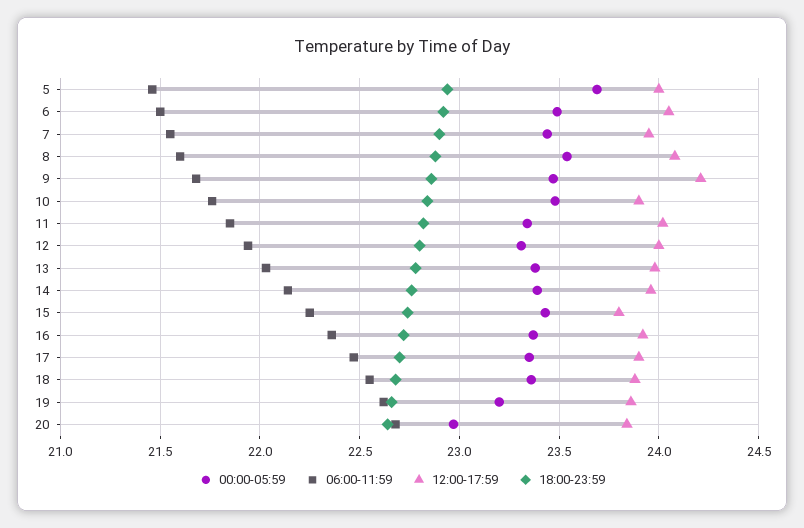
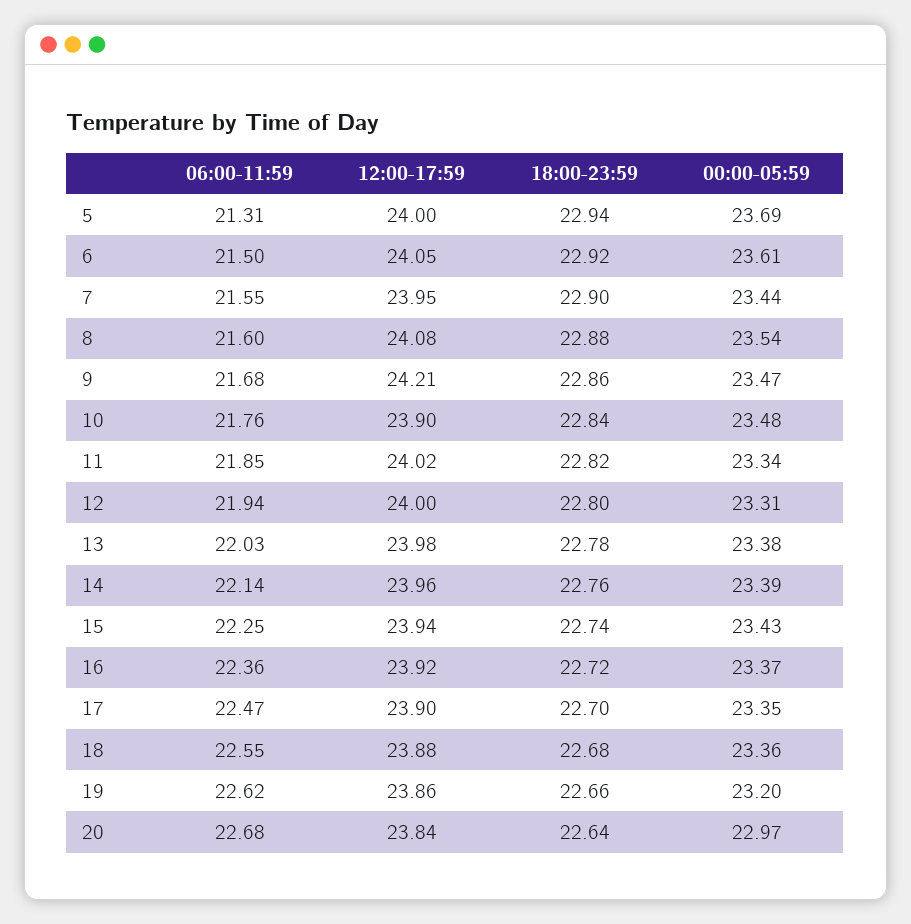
06:00-11:59, 5: 21.45 -> 21.31
00:00-05:59, 6: 23.5 -> 23.61
12:00-17:59, 15: 23.8 -> 23.94

